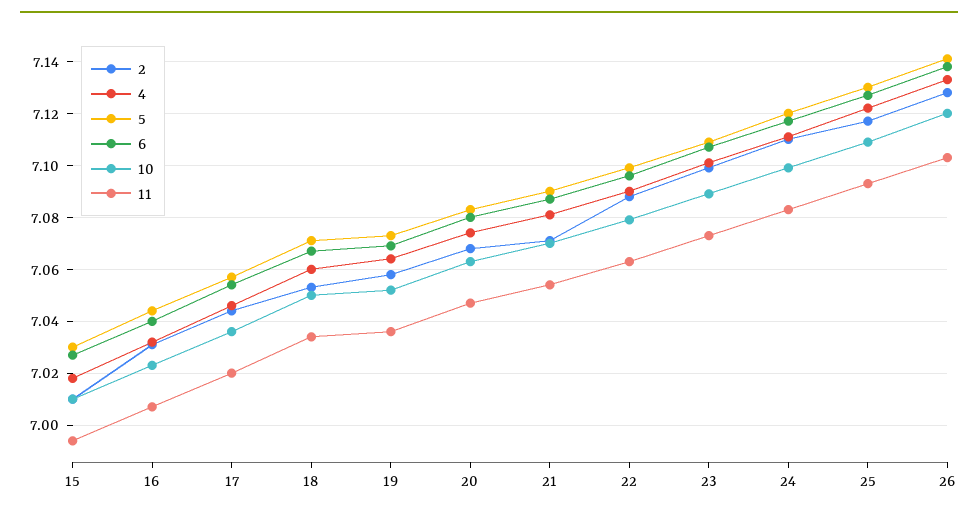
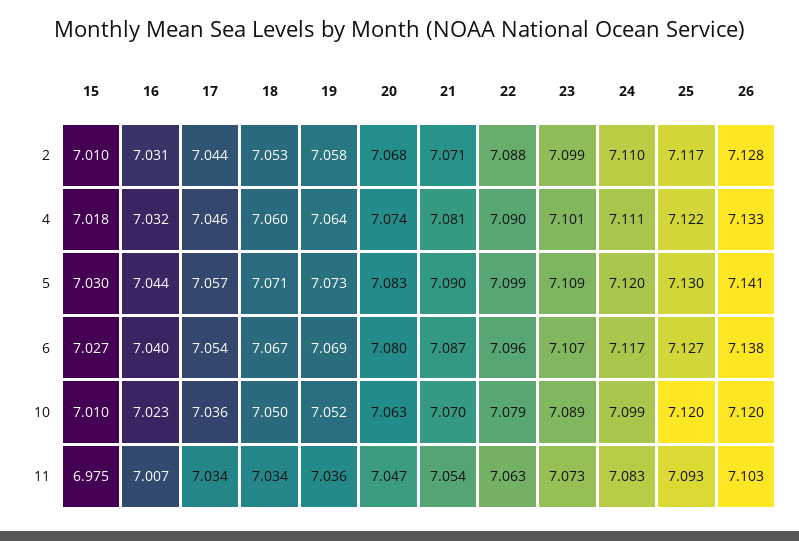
11, 15: 6.995 -> 6.975
11, 17: 7.02 -> 7.034
10, 25: 7.11 -> 7.12

